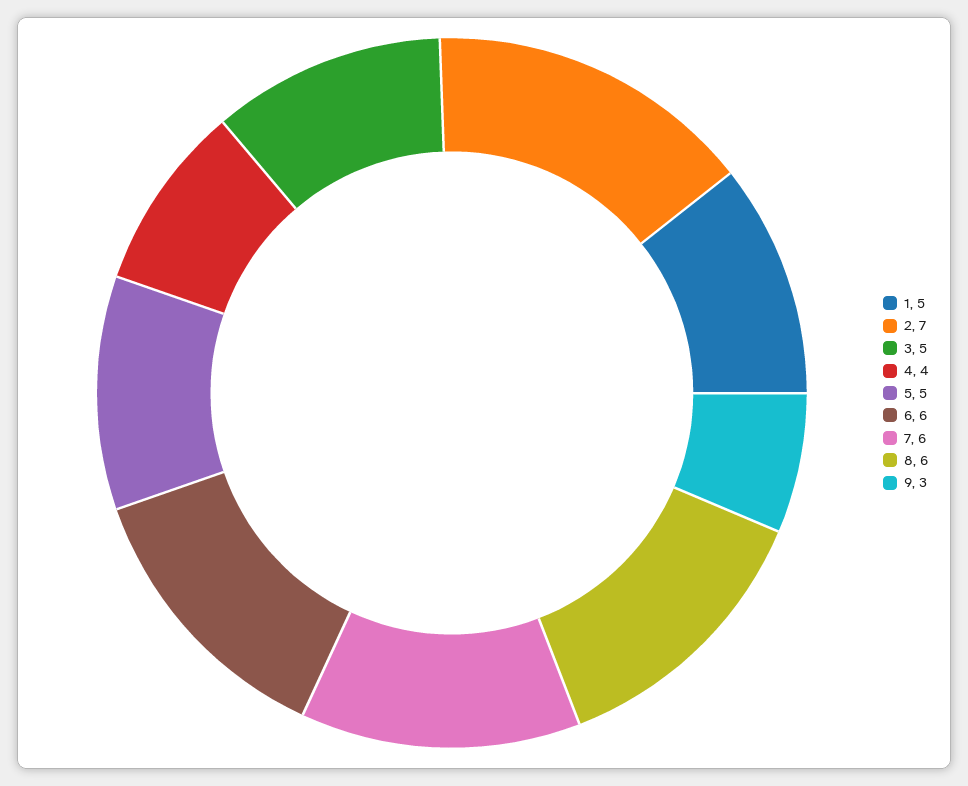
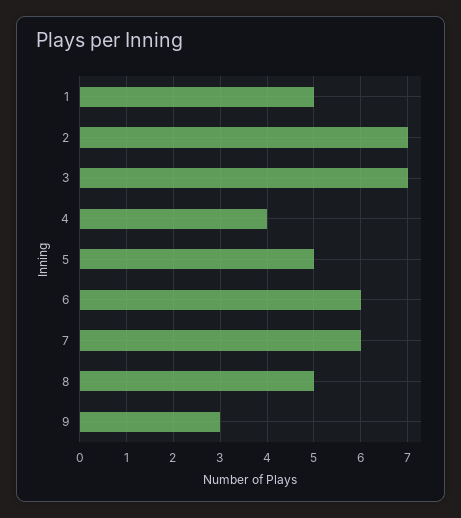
3: 5 -> 7
8: 6 -> 5

